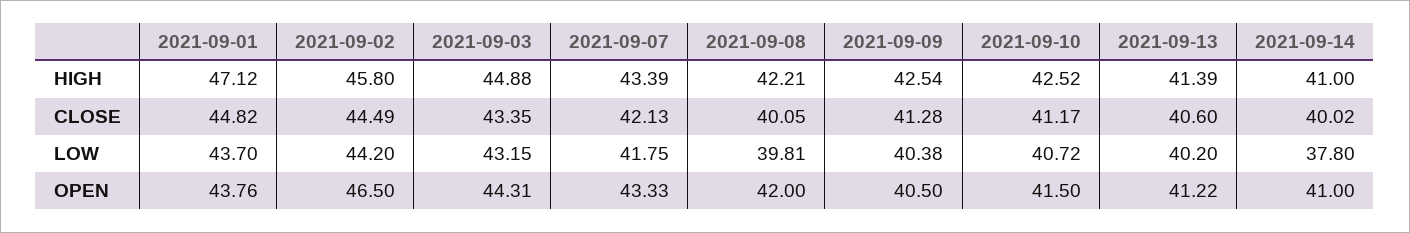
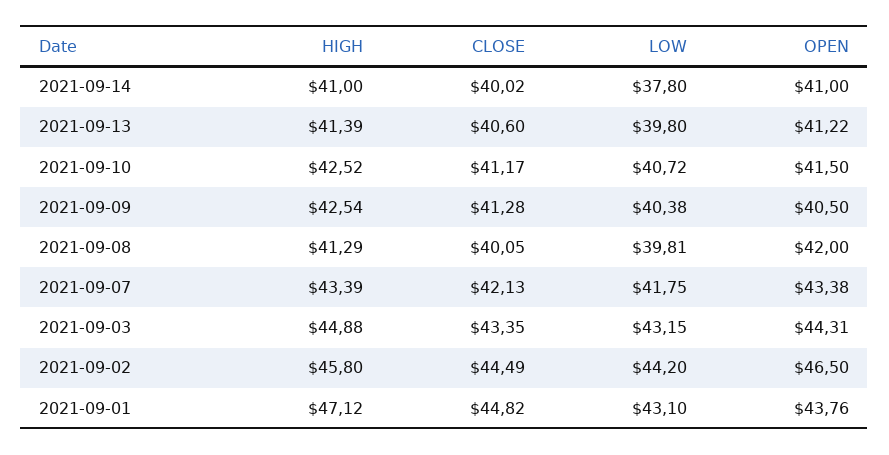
2021-09-08, HIGH: 42.21 -> 41.29
2021-09-01, LOW: 43.7 -> 43.1
2021-09-13, LOW: 40.2 -> 39.8
2021-09-07, OPEN: 43.33 -> 43.38

